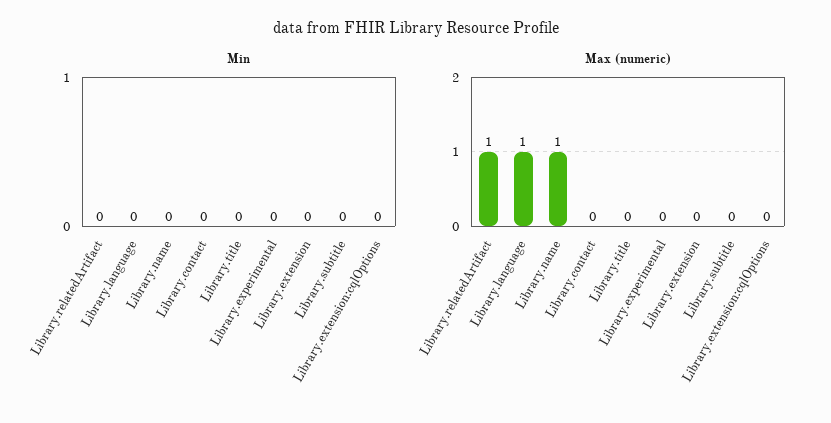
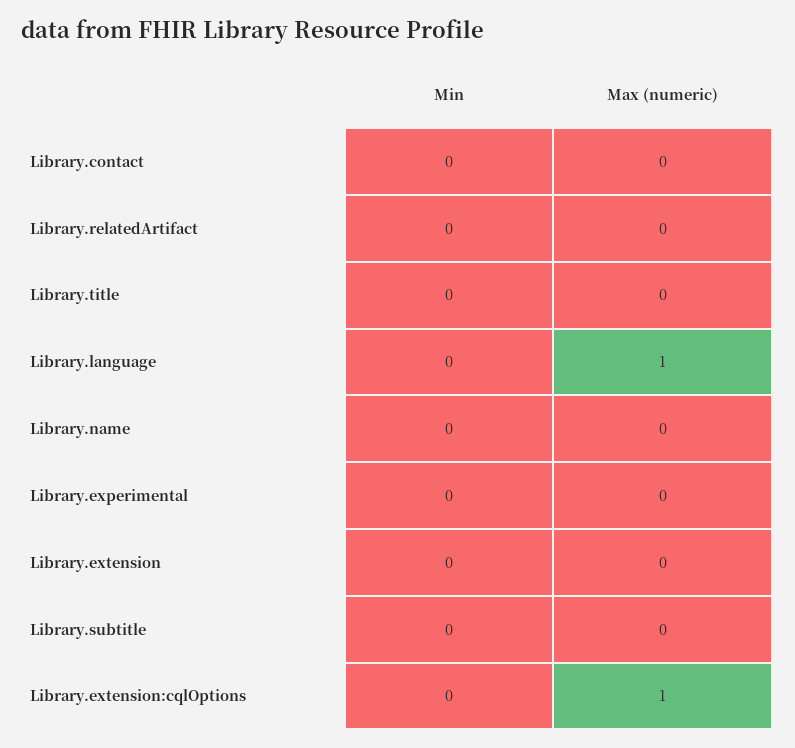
Max (numeric), Library.relatedArtifact: 1 -> 0
Max (numeric), Library.name: 1 -> 0
Max (numeric), Library.extension:cqlOptions: 0 -> 1

